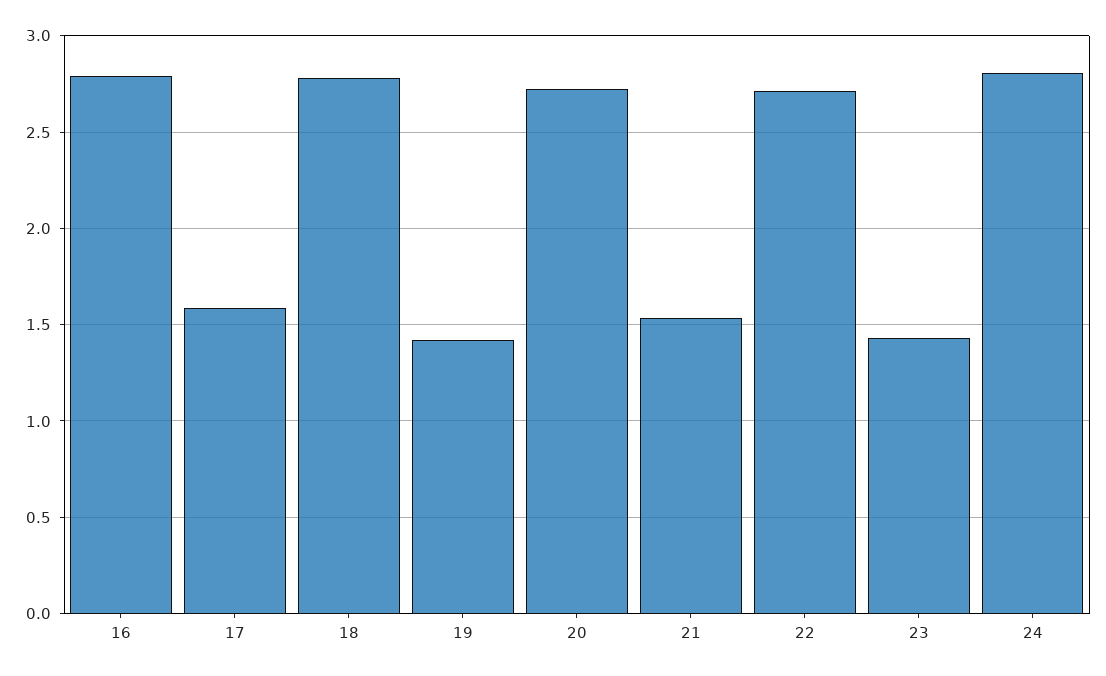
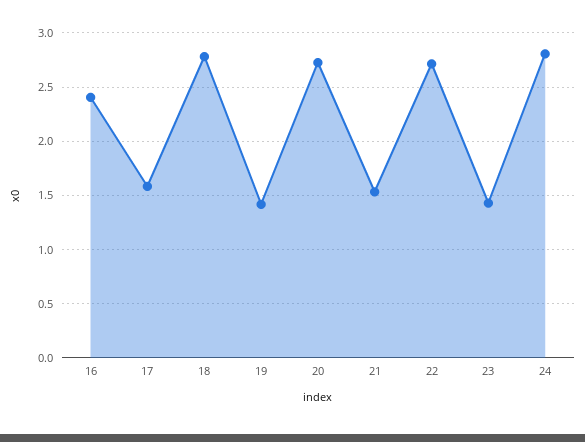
16: 2.8 -> 2.4

